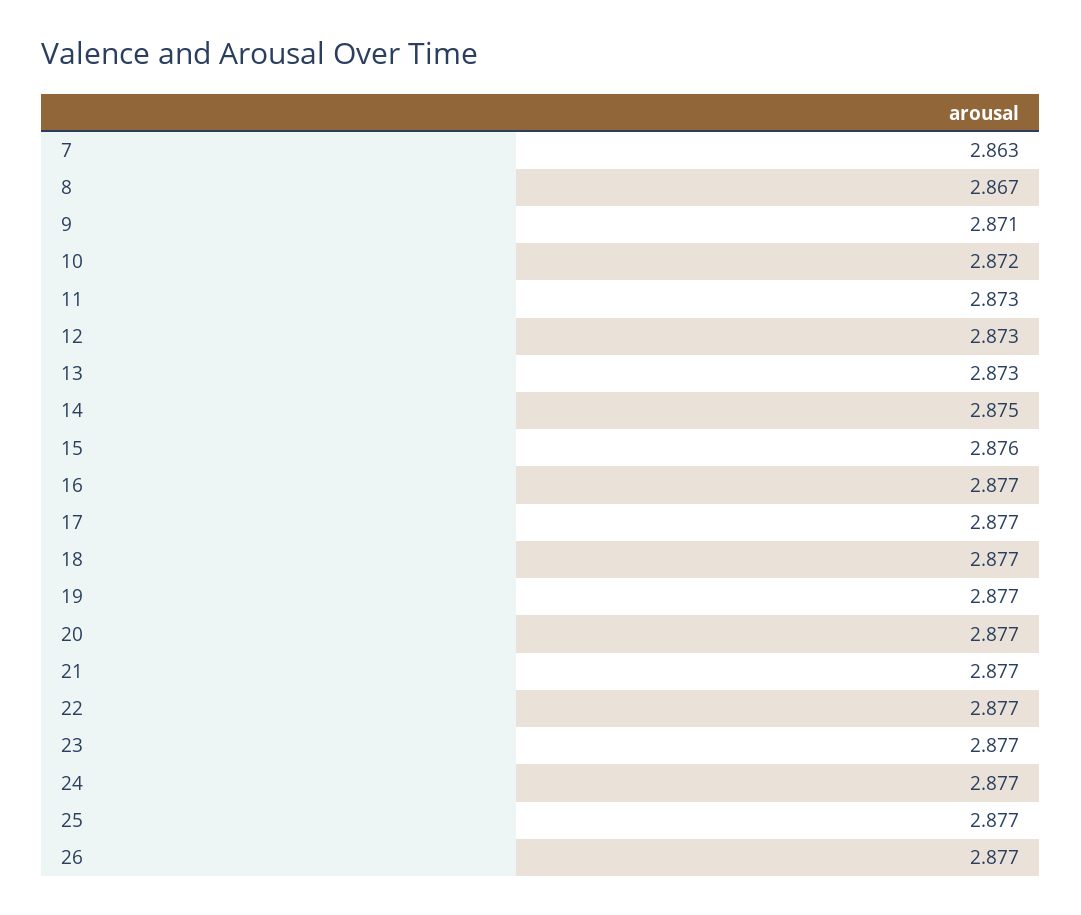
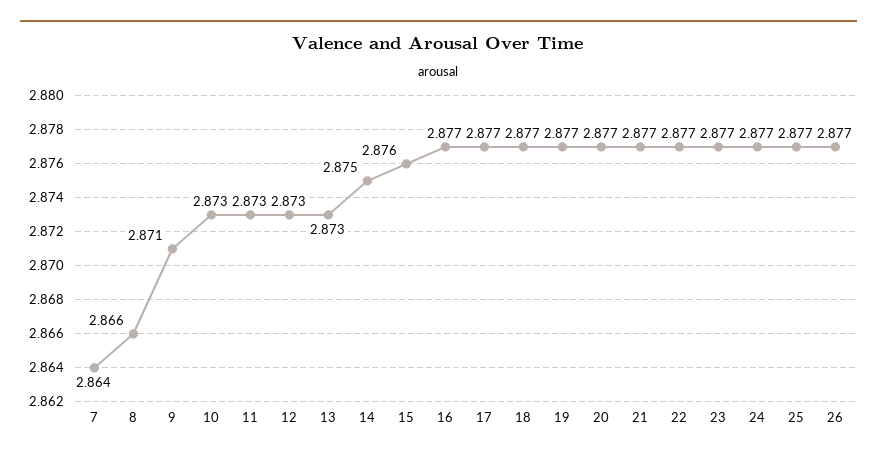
7: 2.863 -> 2.864
8: 2.867 -> 2.866
10: 2.872 -> 2.873

